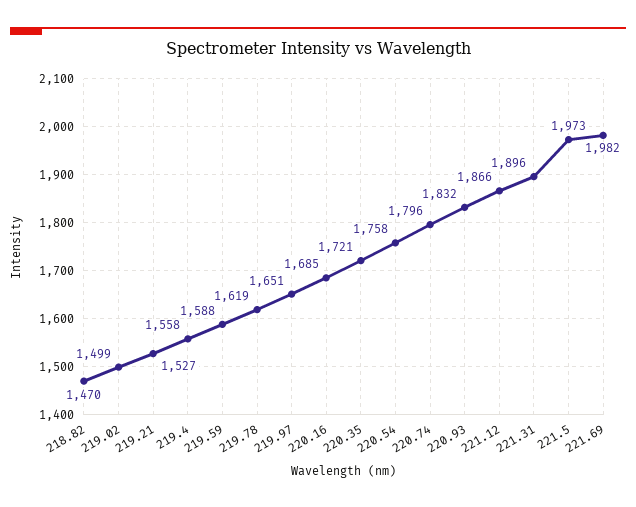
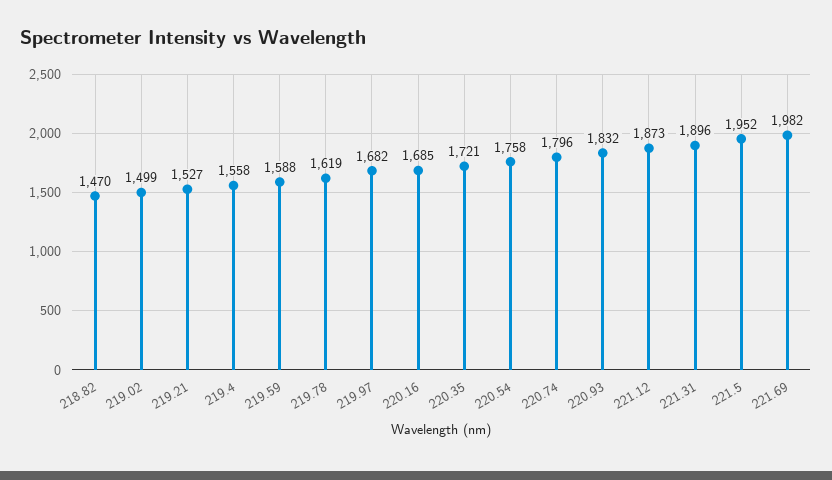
219.97: 1651 -> 1682
221.12: 1866 -> 1873
221.5: 1973 -> 1952

